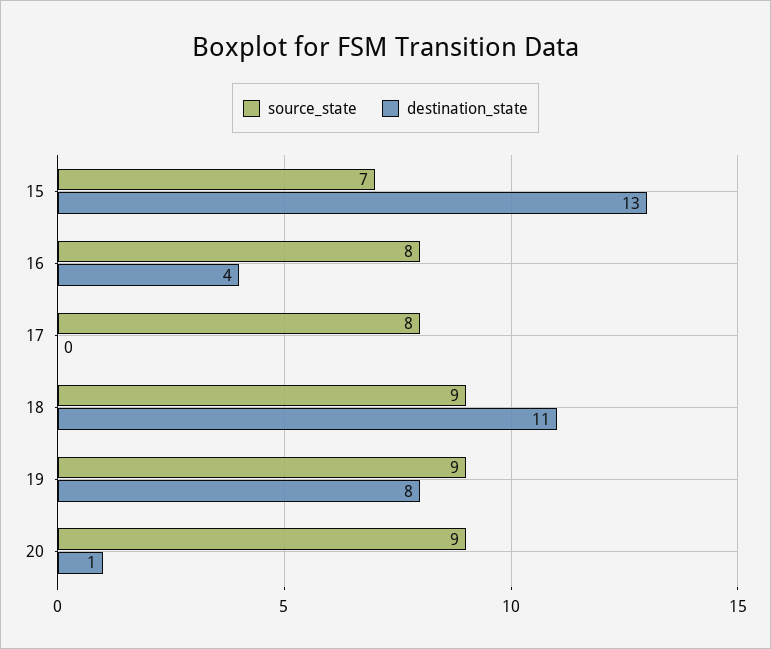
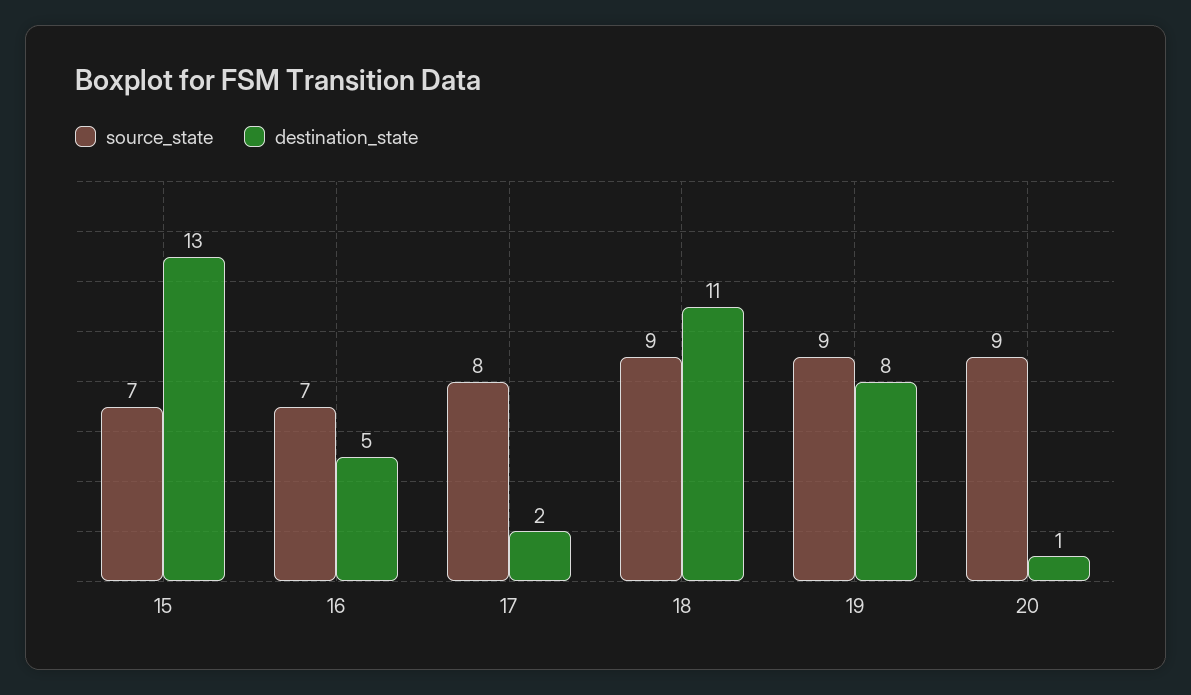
source_state, 16: 8 -> 7
destination_state, 16: 4 -> 5
destination_state, 17: 0 -> 2

